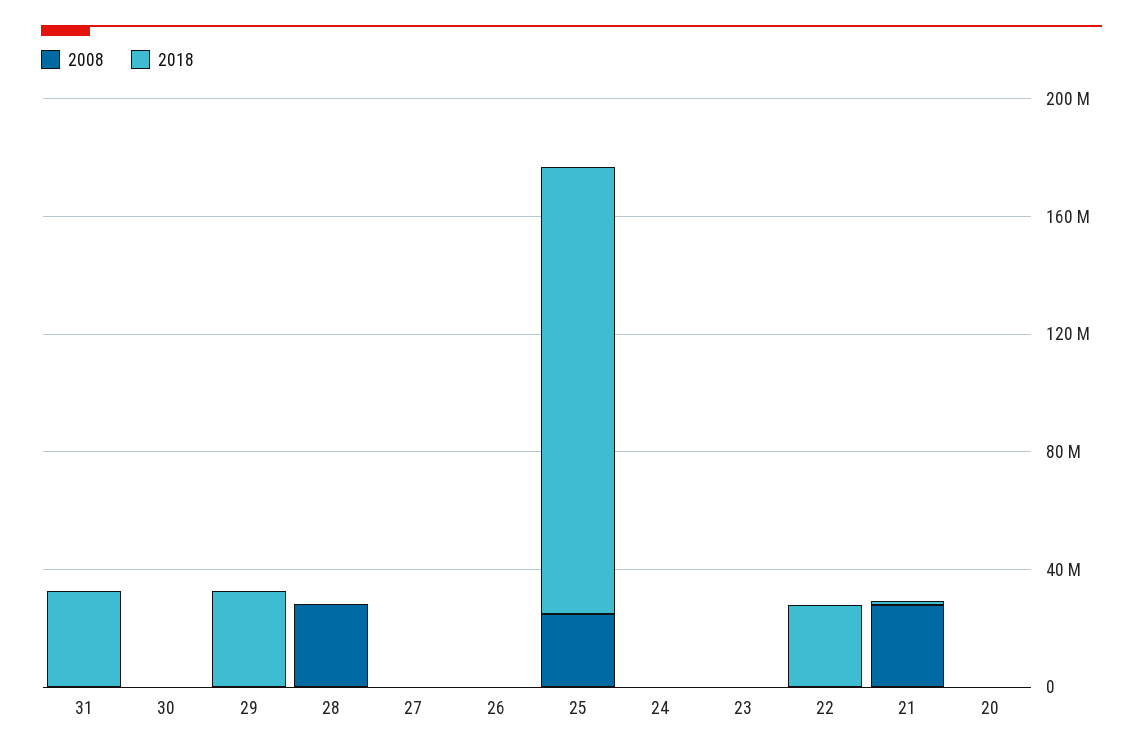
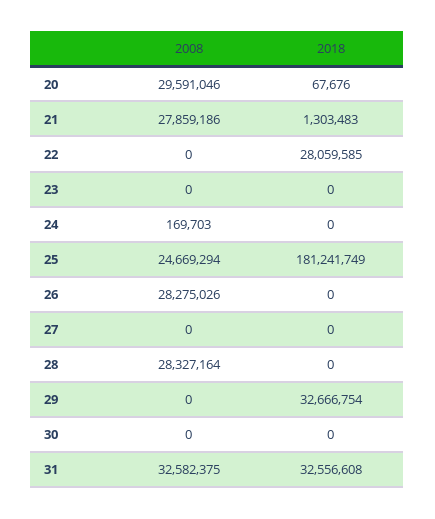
2008, 31: 0 -> 32582375
2008, 26: 0 -> 28275026
2018, 25: 150000000 -> 181241749
2008, 20: 0 -> 29591046

